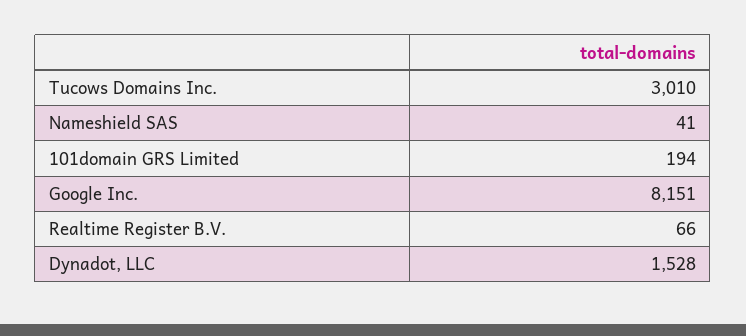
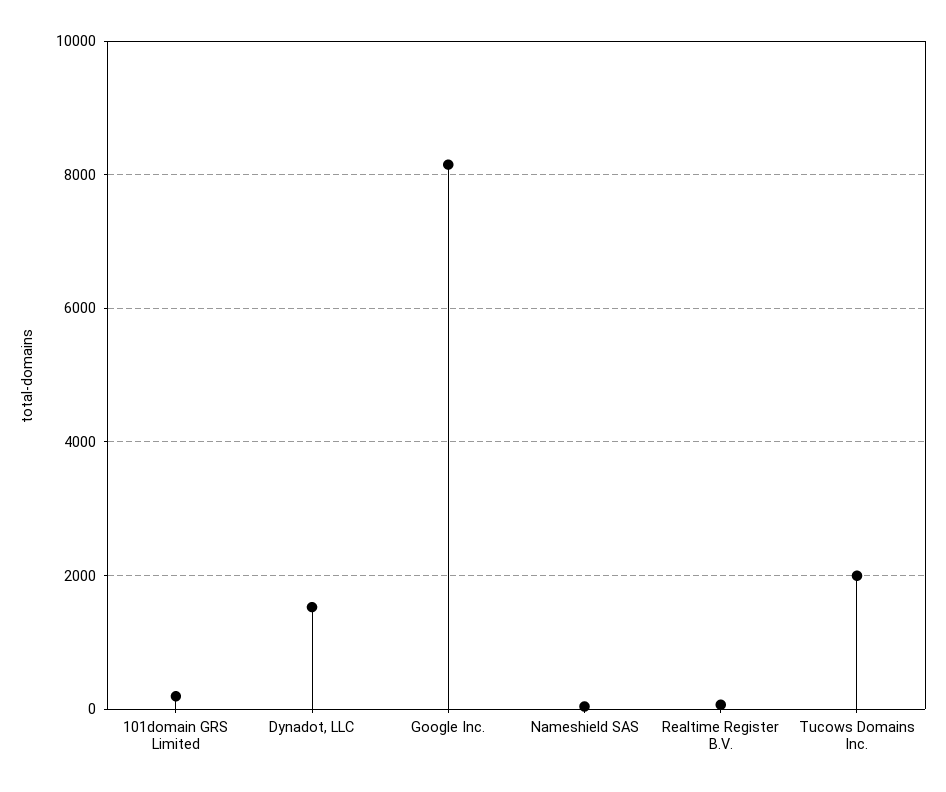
Tucows Domains Inc.: 3010 -> 2000

